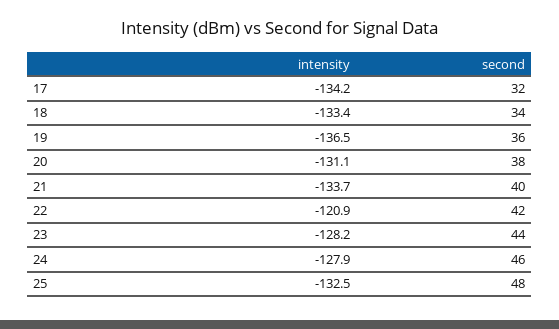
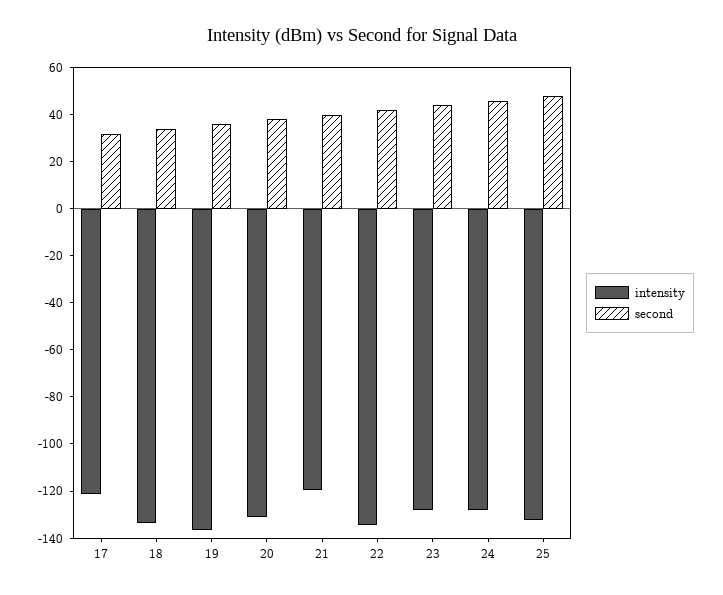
intensity, 17: -134.2 -> -120
intensity, 21: -133.7 -> -120
intensity, 22: -120.9 -> -135

